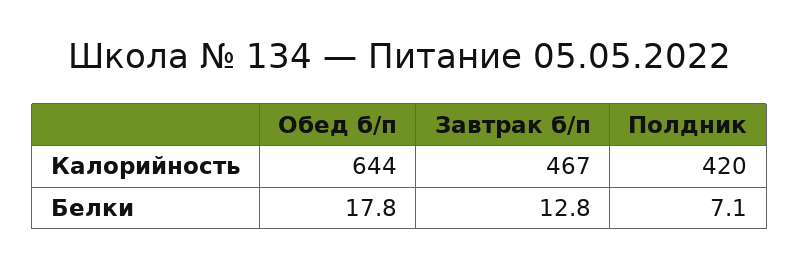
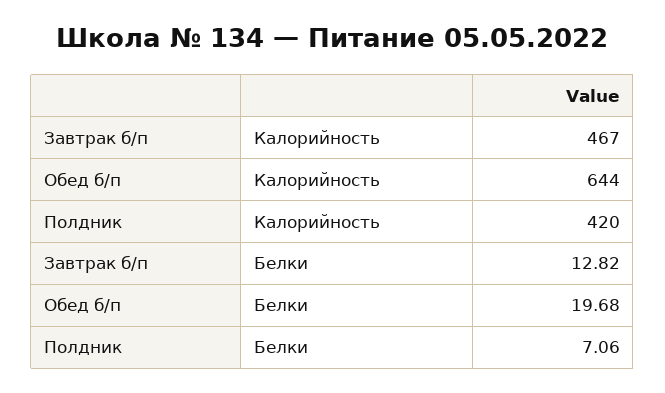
Обед б/п, Белки: 17.8 -> 19.68

